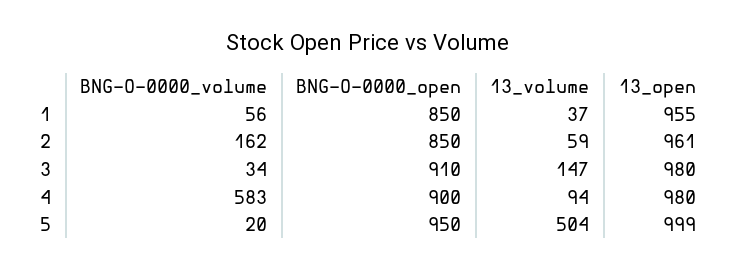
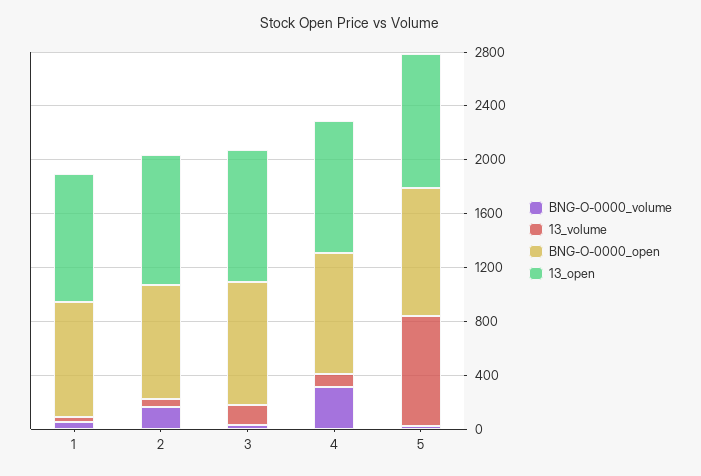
BNG-O-0000_volume, 4: 583 -> 300
13_volume, 5: 504 -> 800

